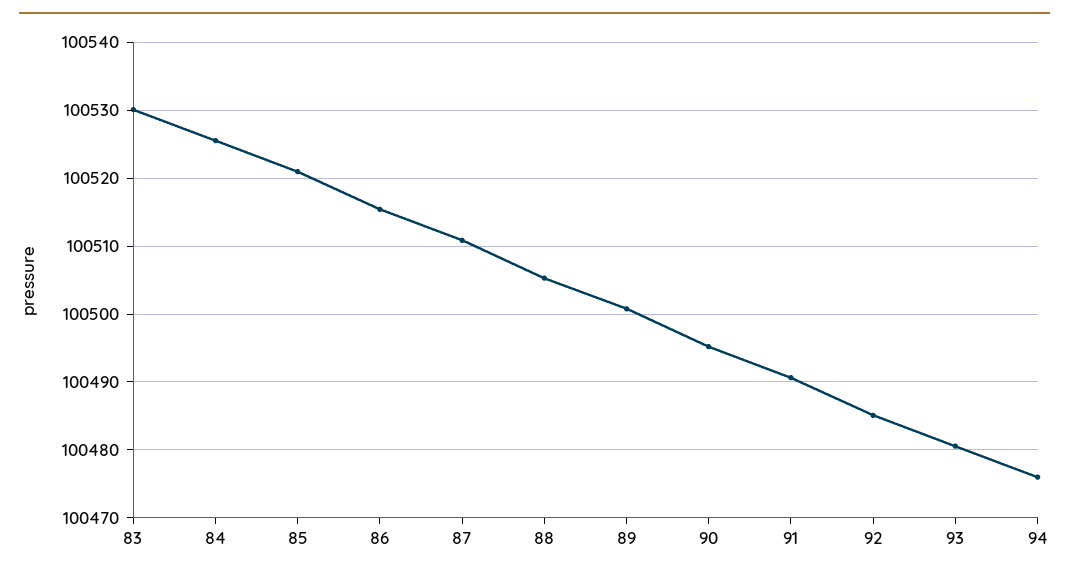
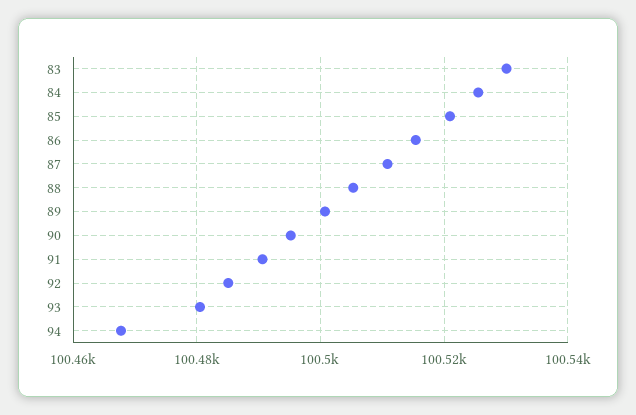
94: 100476 -> 100468

